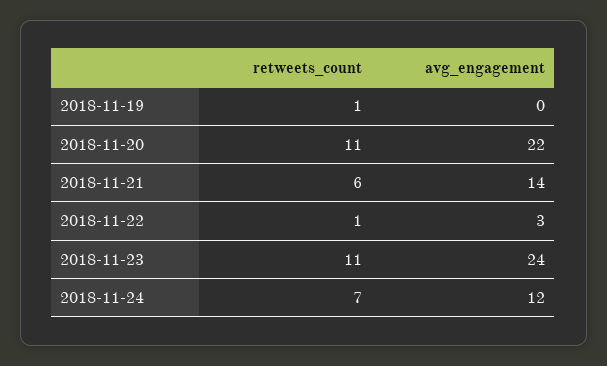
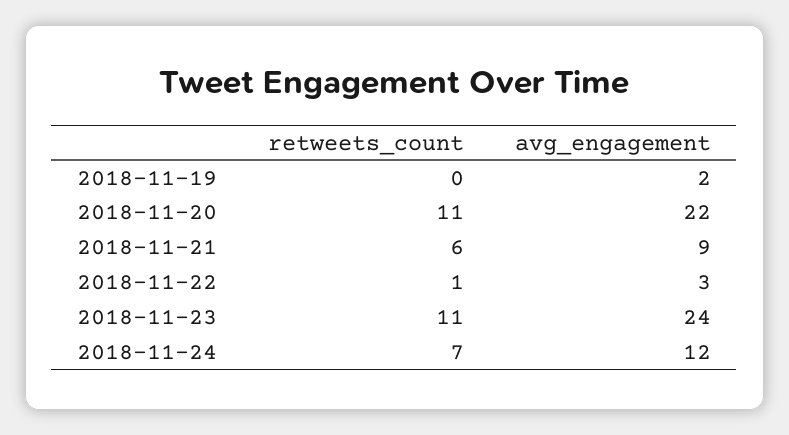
retweets_count, 2018-11-19: 1 -> 0
avg_engagement, 2018-11-19: 0 -> 2
avg_engagement, 2018-11-21: 14 -> 9

